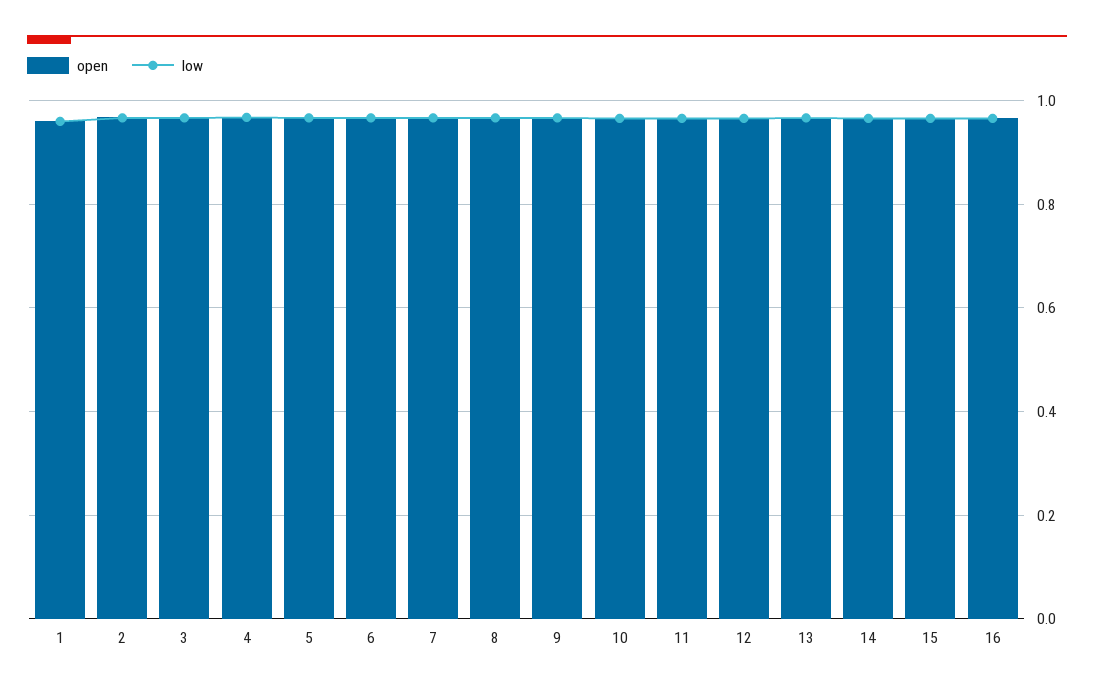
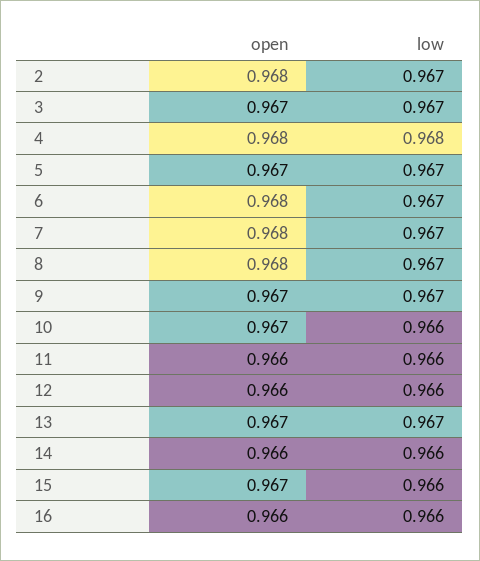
open, 1: 0.96 -> none
low, 1: 0.96 -> none

